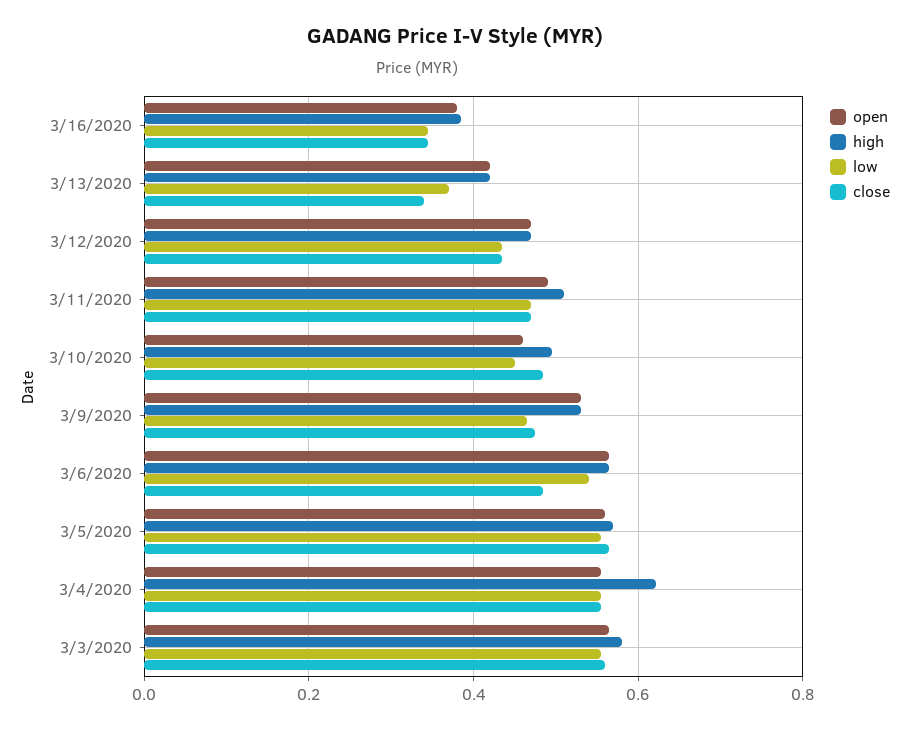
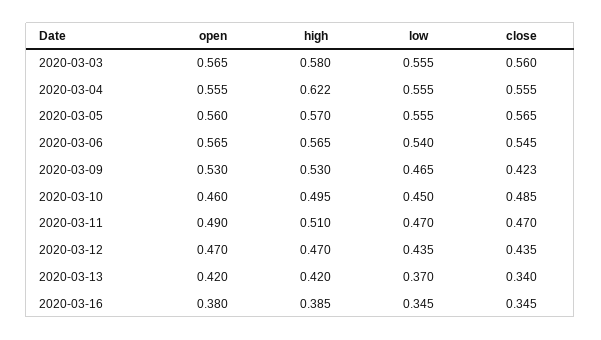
close, 3/9/2020: 0.48 -> 0.423
close, 3/6/2020: 0.48 -> 0.545

